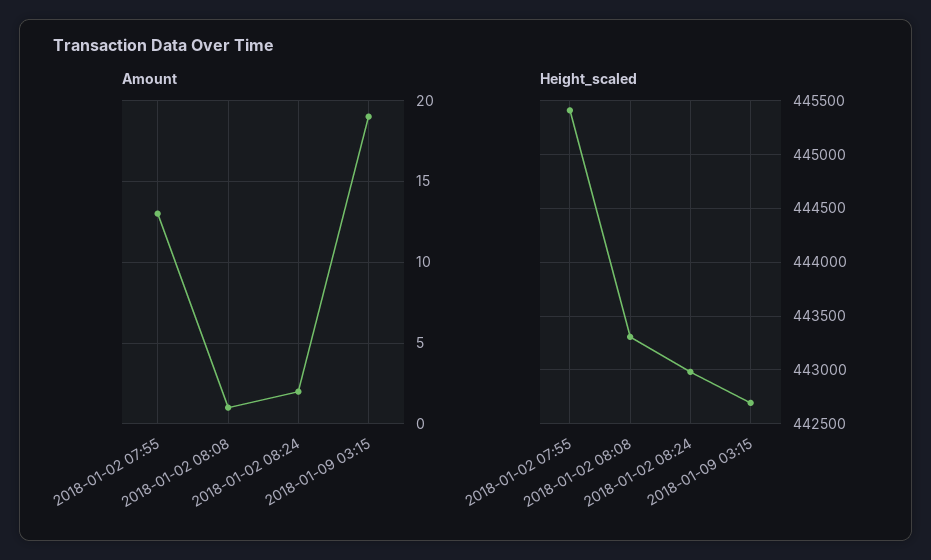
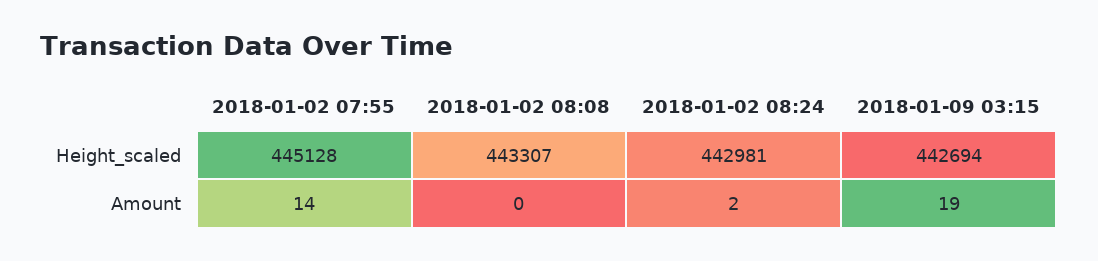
Amount, 2018-01-02 07:55: 13 -> 14
Amount, 2018-01-02 08:08: 1 -> 0
Height_scaled, 2018-01-02 07:55: 445400 -> 445128

